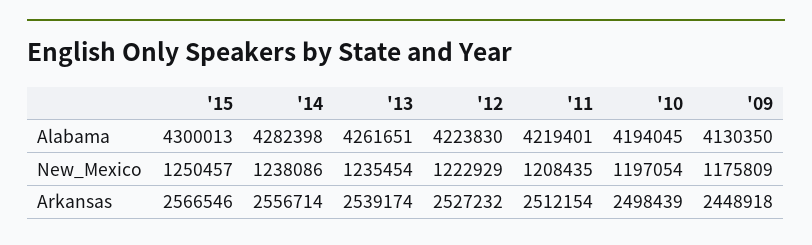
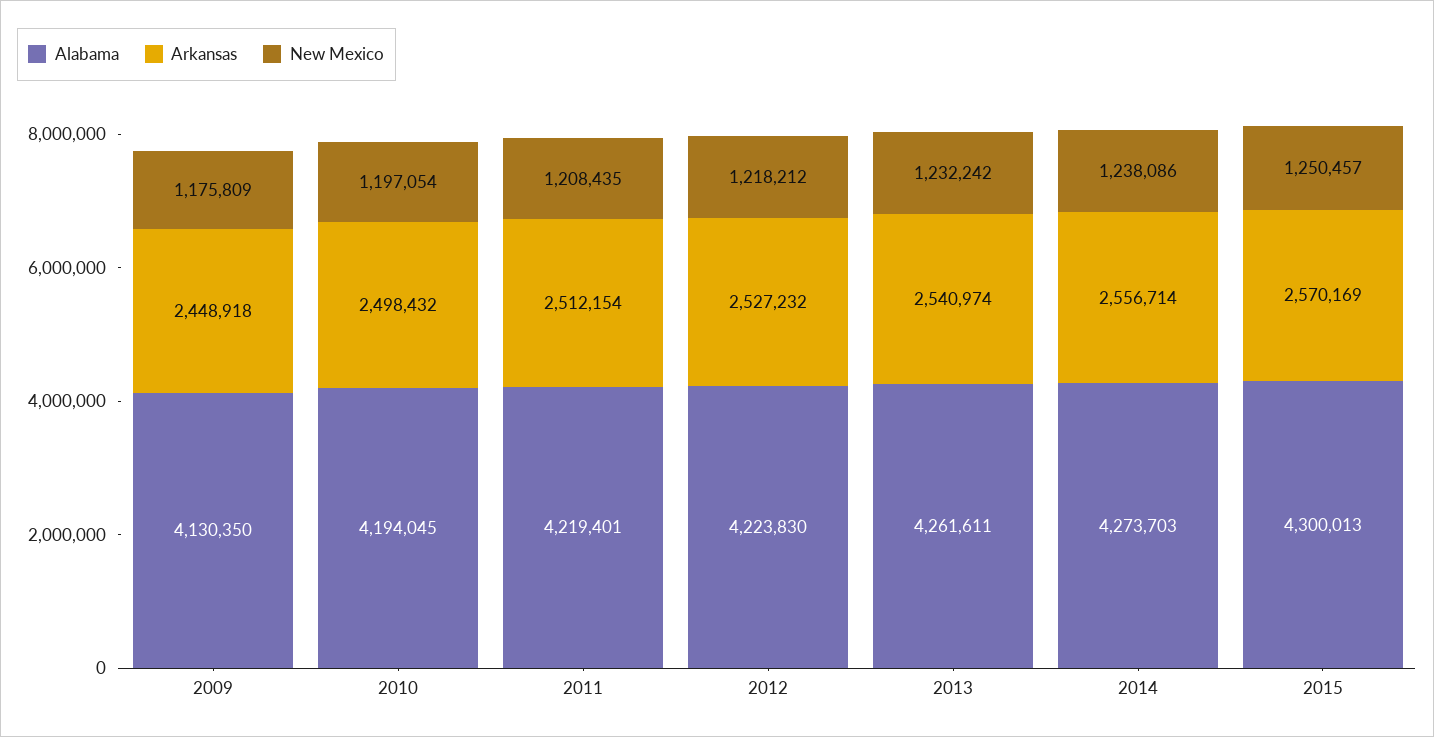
Alabama, '14: 4282398 -> 4273703
Alabama, '13: 4261651 -> 4261611
New_Mexico, '13: 1235454 -> 1232242
New_Mexico, '12: 1222929 -> 1218212
Arkansas, '15: 2566546 -> 2570169
Arkansas, '13: 2539174 -> 2540974
Arkansas, '10: 2498439 -> 2498432

